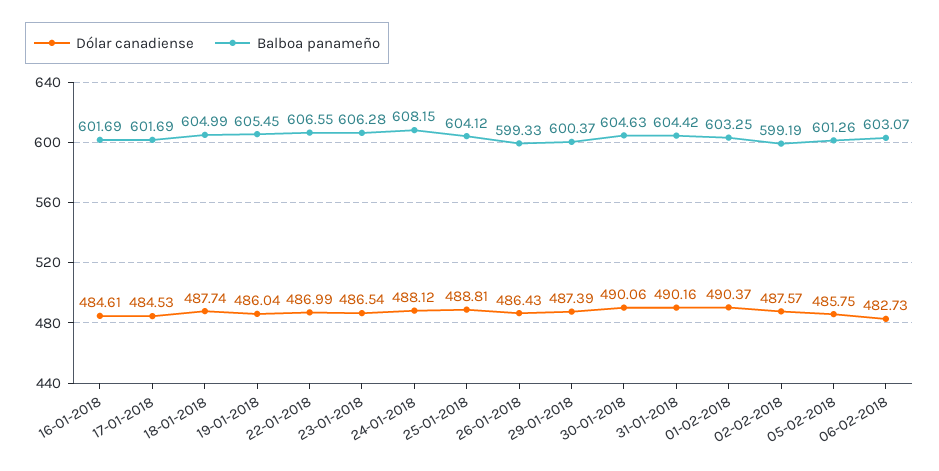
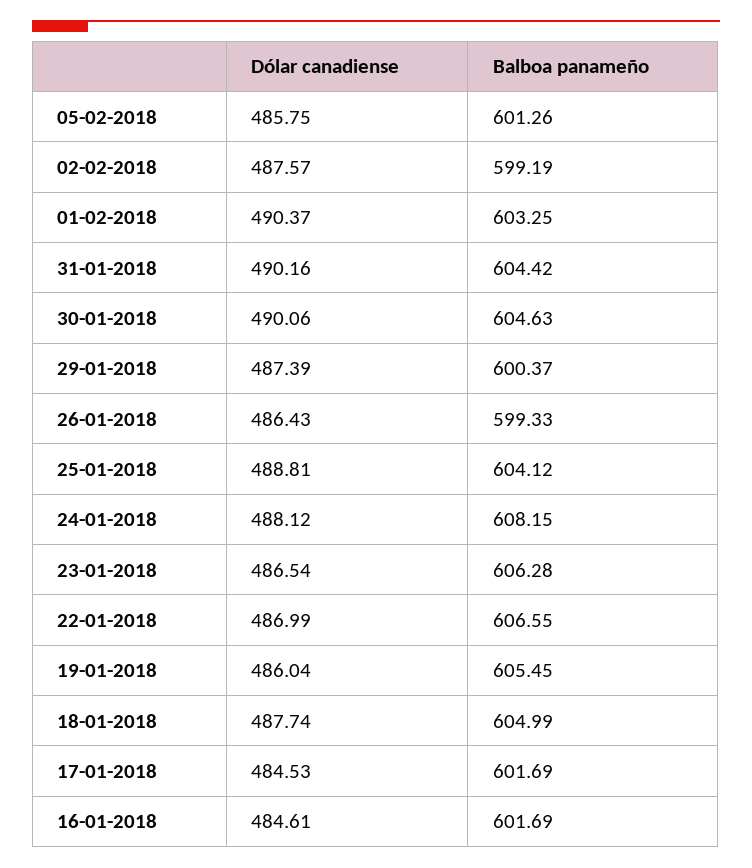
Dólar canadiense, 06-02-2018: 482.73 -> none
Balboa panameño, 06-02-2018: 603.07 -> none

